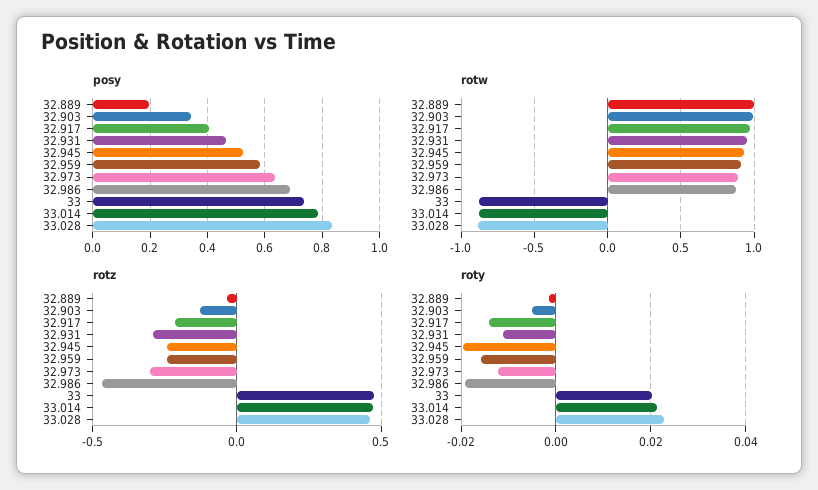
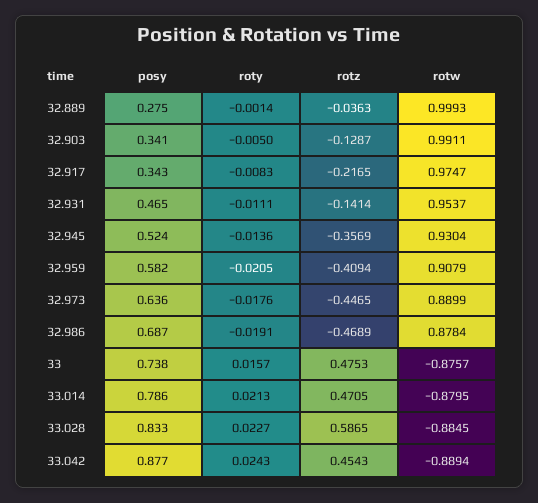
posy, 32.889: 0.2 -> 0.275
posy, 32.917: 0.4 -> 0.343
rotz, 32.931: -0.3 -> -0.1414
rotz, 32.945: -0.25 -> -0.3569
rotz, 32.959: -0.25 -> -0.4094
rotz, 32.973: -0.3 -> -0.4465
rotz, 33.028: 0.45 -> 0.5865
roty, 32.917: -0.014 -> -0.0083
roty, 32.945: -0.02 -> -0.0136
roty, 32.959: -0.016 -> -0.0205
roty, 32.973: -0.012 -> -0.0176
roty, 33: 0.02 -> 0.0157
posy, 33.042: none -> 0.877
roty, 33.042: none -> 0.0243
rotz, 33.042: none -> 0.4543
rotw, 33.042: none -> -0.8894

